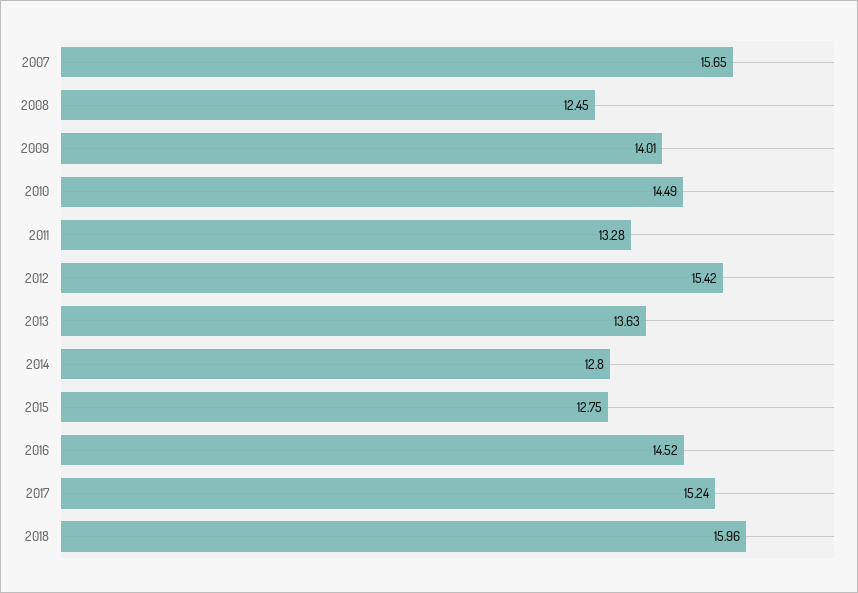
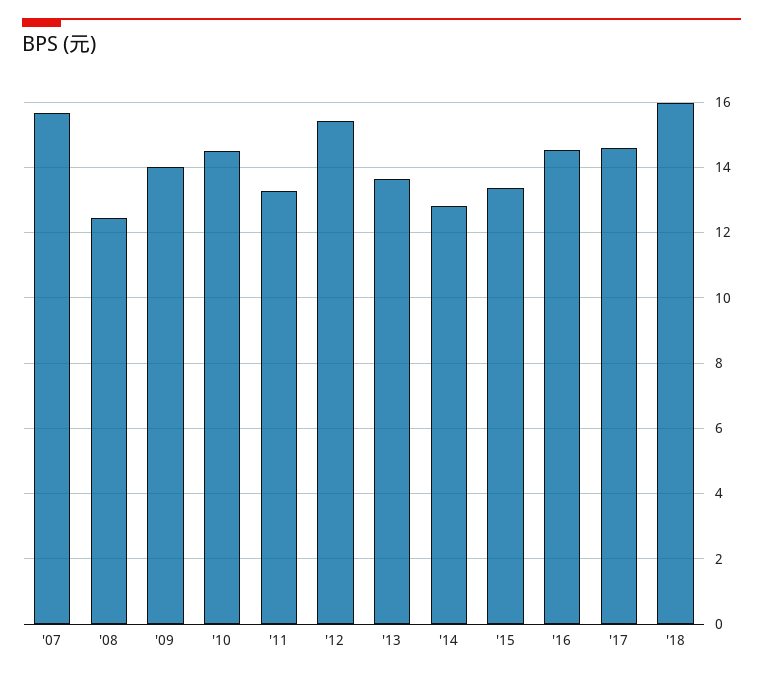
2015: 12.75 -> 13.4
2017: 15.24 -> 14.6

